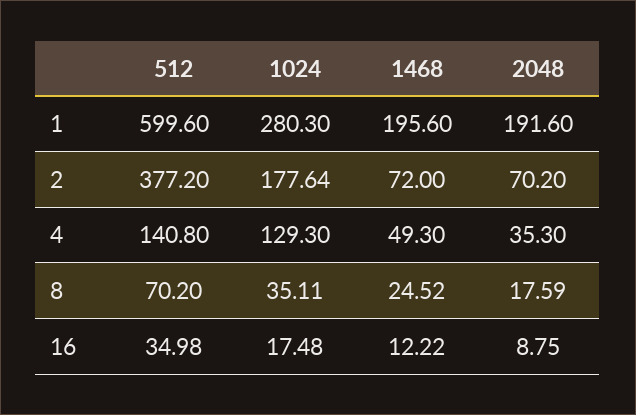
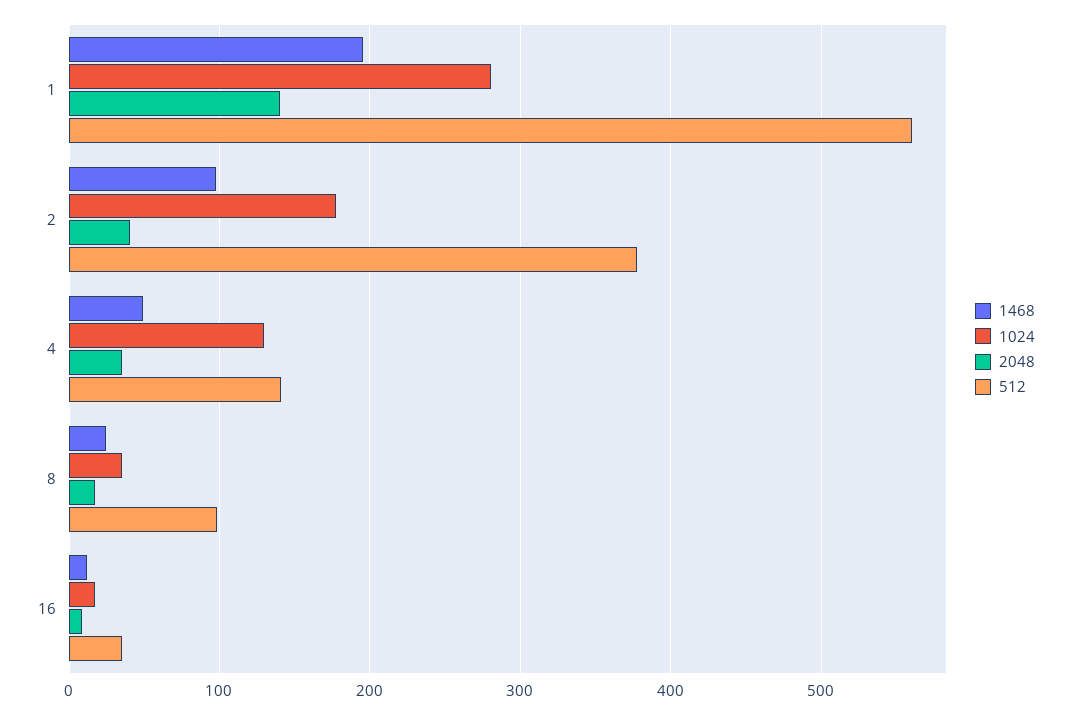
512, 1: 599.6 -> 560
2048, 1: 191.6 -> 140
1468, 2: 72 -> 100
2048, 2: 70.2 -> 40
512, 8: 70.2 -> 100

